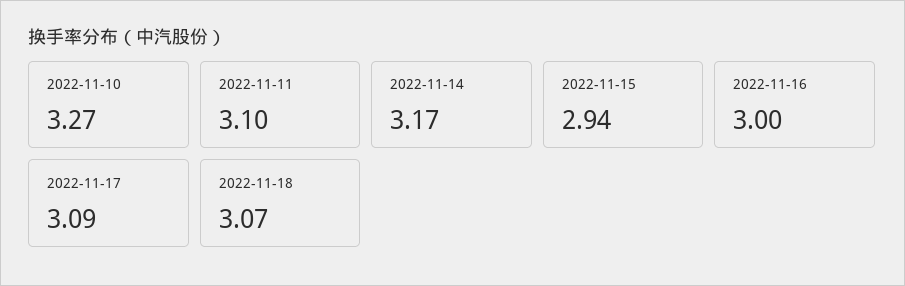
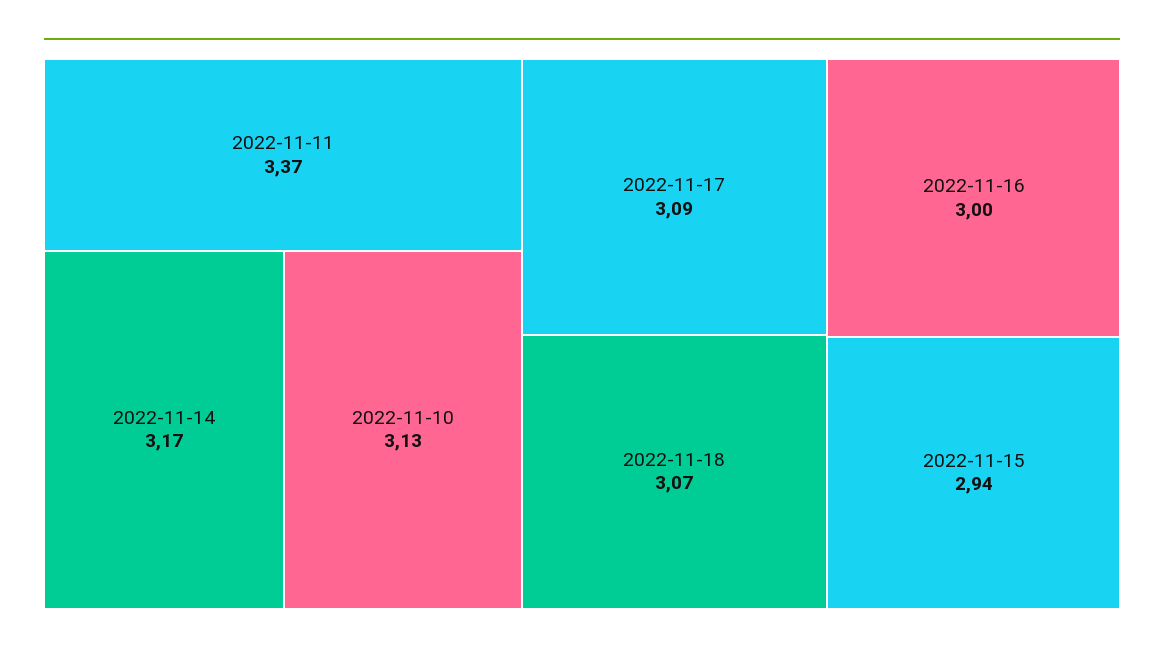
2022-11-10: 3.27 -> 3.13
2022-11-11: 3.1 -> 3.37

